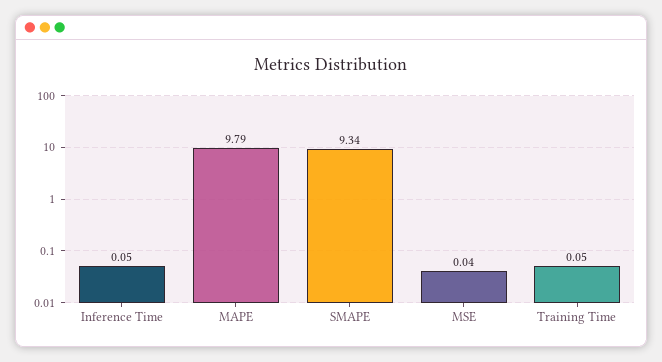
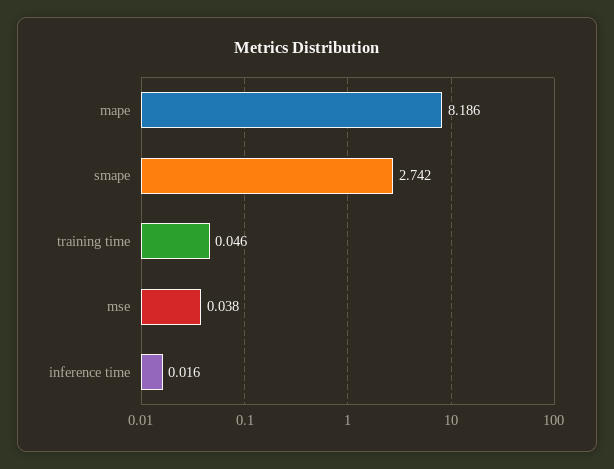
Inference Time: 0.05 -> 0.016
MAPE: 9.79 -> 8.186
SMAPE: 9.34 -> 2.742

